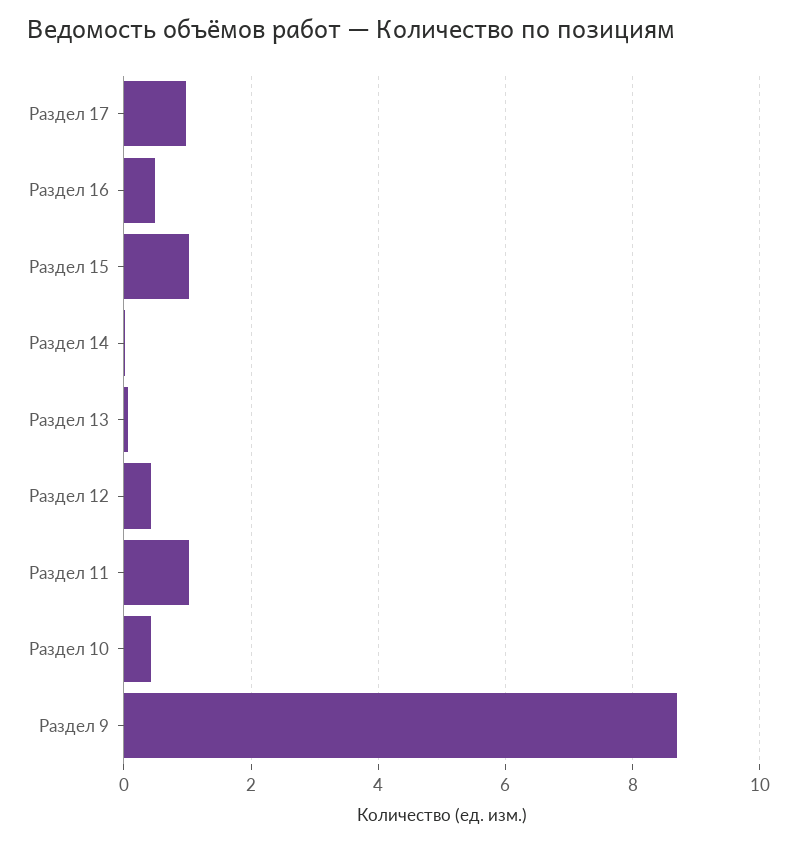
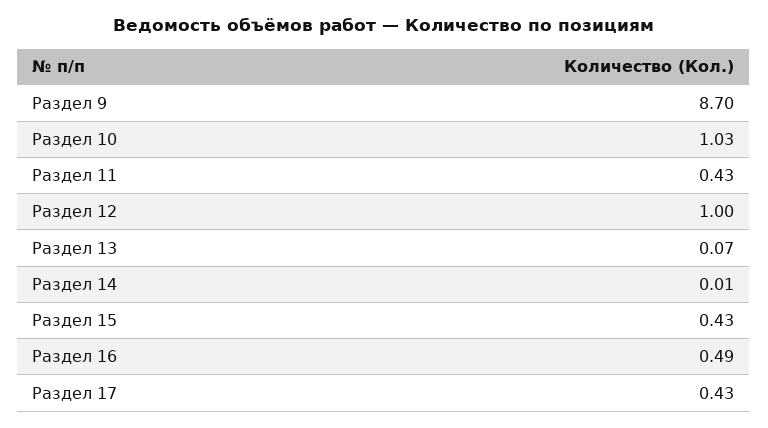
Раздел 17: 1 -> 0.43
Раздел 15: 1 -> 0.43
Раздел 12: 0.4 -> 1
Раздел 11: 1 -> 0.43
Раздел 10: 0.4 -> 1.03

